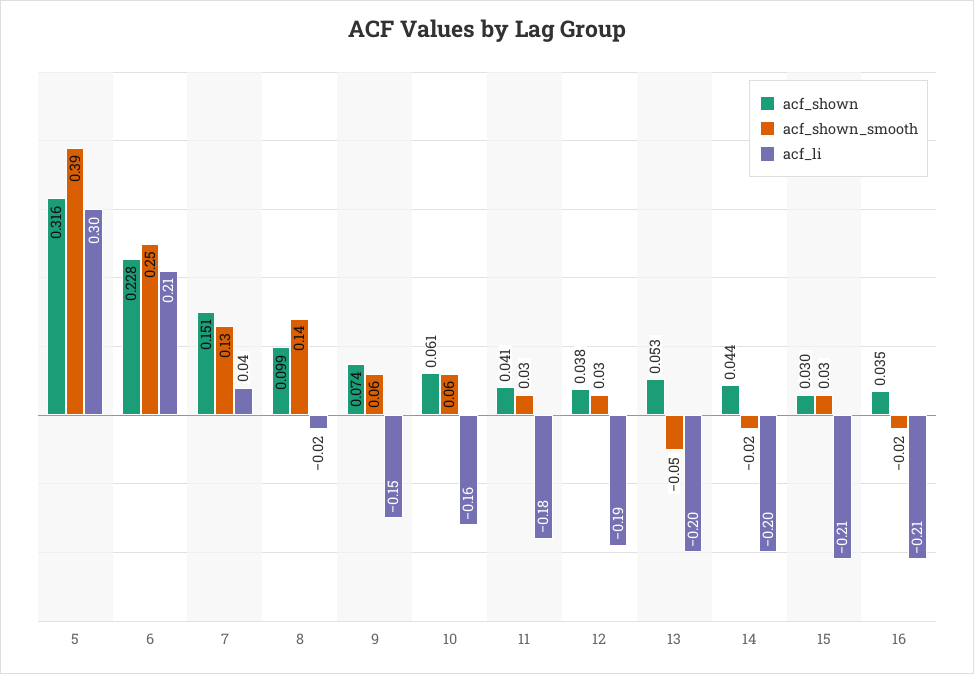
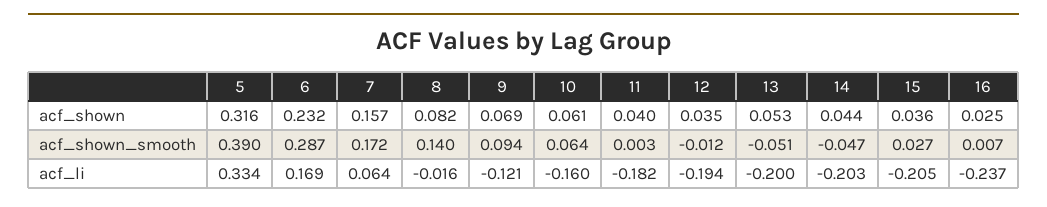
acf_li, 5: 0.3 -> 0.334
acf_shown, 6: 0.228 -> 0.232
acf_shown_smooth, 6: 0.25 -> 0.287
acf_li, 6: 0.21 -> 0.169
acf_shown, 7: 0.151 -> 0.157
acf_shown_smooth, 7: 0.13 -> 0.172
acf_li, 7: 0.04 -> 0.064
acf_shown, 8: 0.099 -> 0.082
acf_shown, 9: 0.074 -> 0.069
acf_shown_smooth, 9: 0.06 -> 0.094
acf_li, 9: -0.15 -> -0.121
acf_shown, 11: 0.041 -> 0.04
acf_shown_smooth, 11: 0.03 -> 0.003
acf_shown, 12: 0.038 -> 0.035
acf_shown_smooth, 12: 0.03 -> -0.012
acf_shown_smooth, 14: -0.02 -> -0.047
acf_shown, 15: 0.03 -> 0.036
acf_shown, 16: 0.035 -> 0.025
acf_shown_smooth, 16: -0.02 -> 0.007
acf_li, 16: -0.21 -> -0.237

